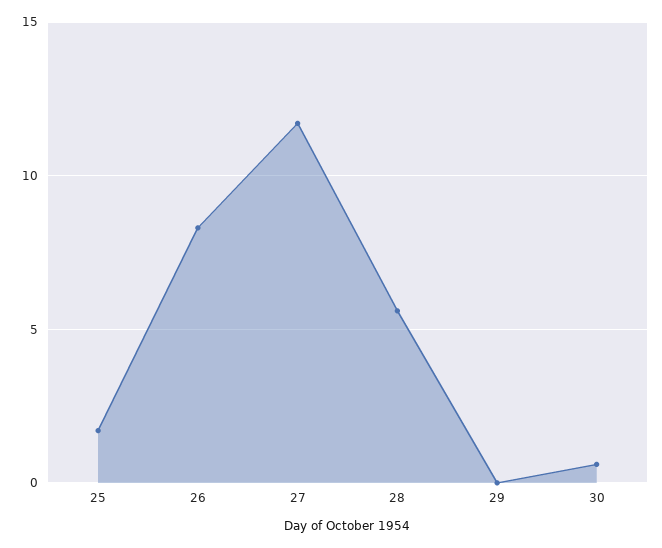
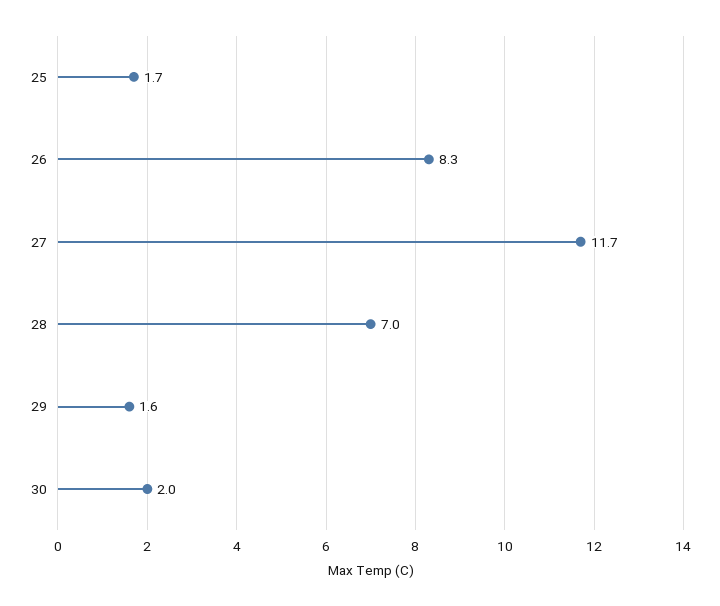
28: 5.5 -> 7
29: 0 -> 1.6
30: 0.5 -> 2

